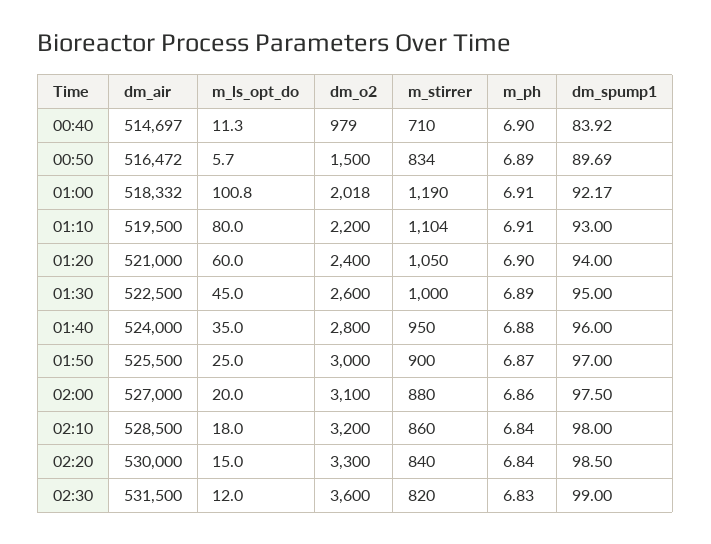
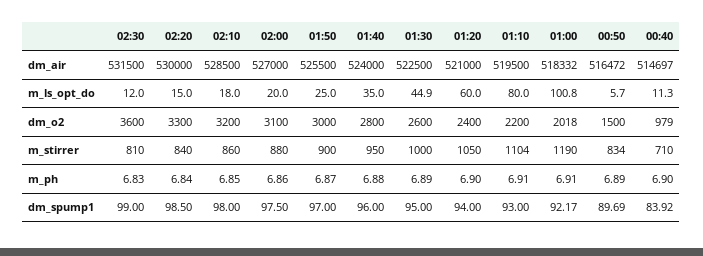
m_ls_opt_do, 01:30: 45 -> 44.9
m_ph, 02:10: 6.84 -> 6.85
m_stirrer, 02:30: 820 -> 810

